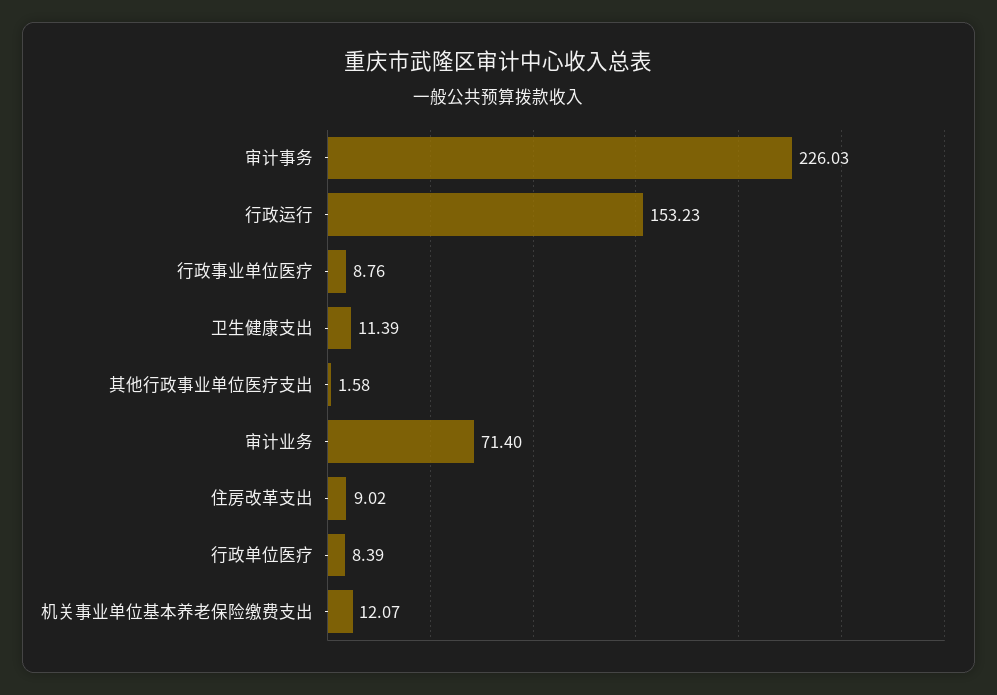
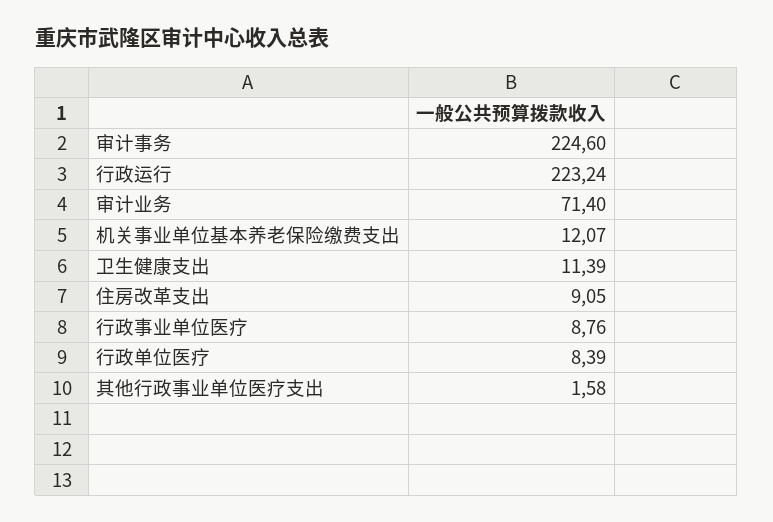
审计事务: 226.03 -> 224.6
行政运行: 153.23 -> 223.24
住房改革支出: 9.02 -> 9.05

